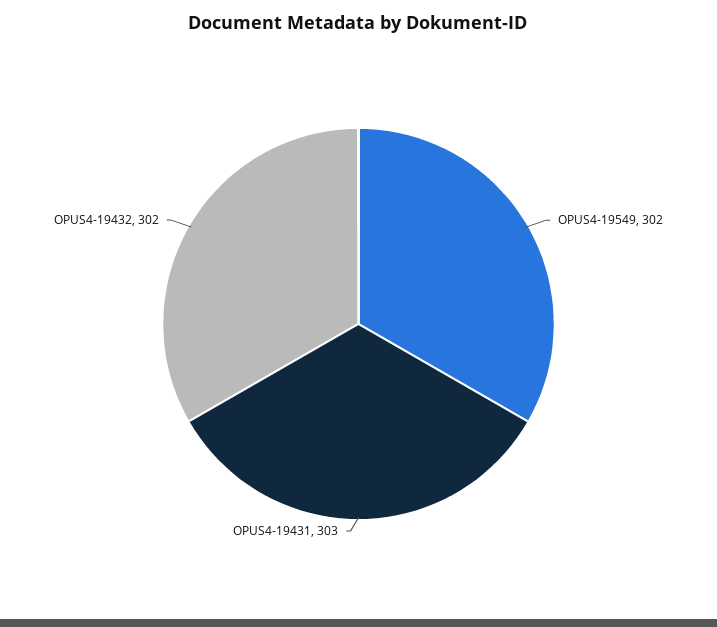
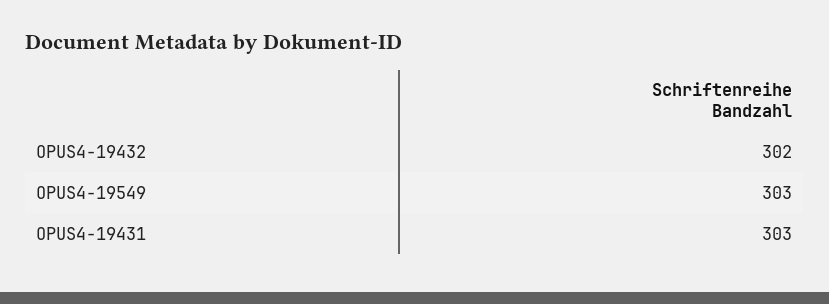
OPUS4-19549: 302 -> 303

